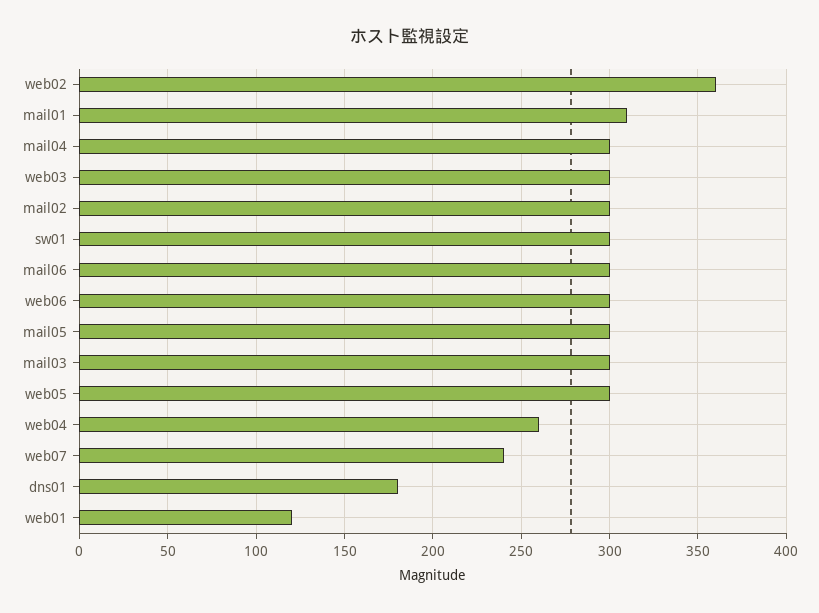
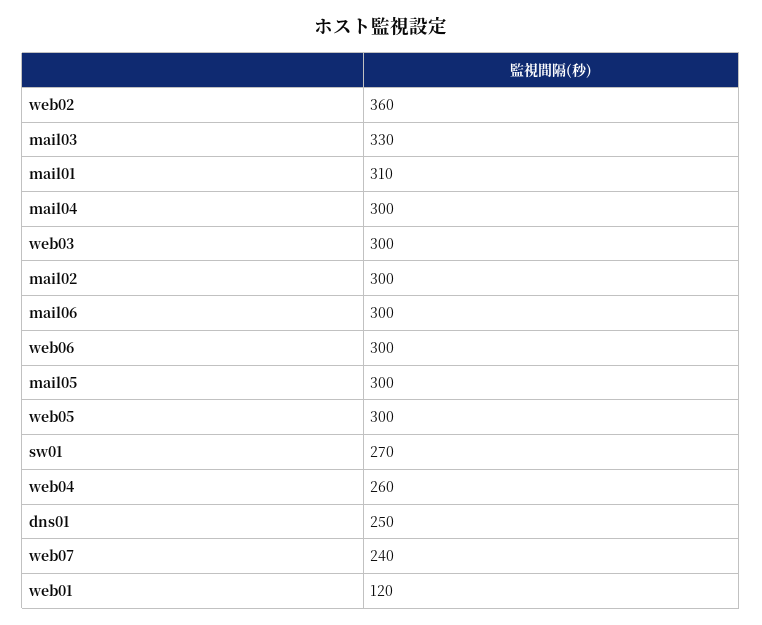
sw01: 300 -> 270
mail03: 300 -> 330
dns01: 180 -> 250

